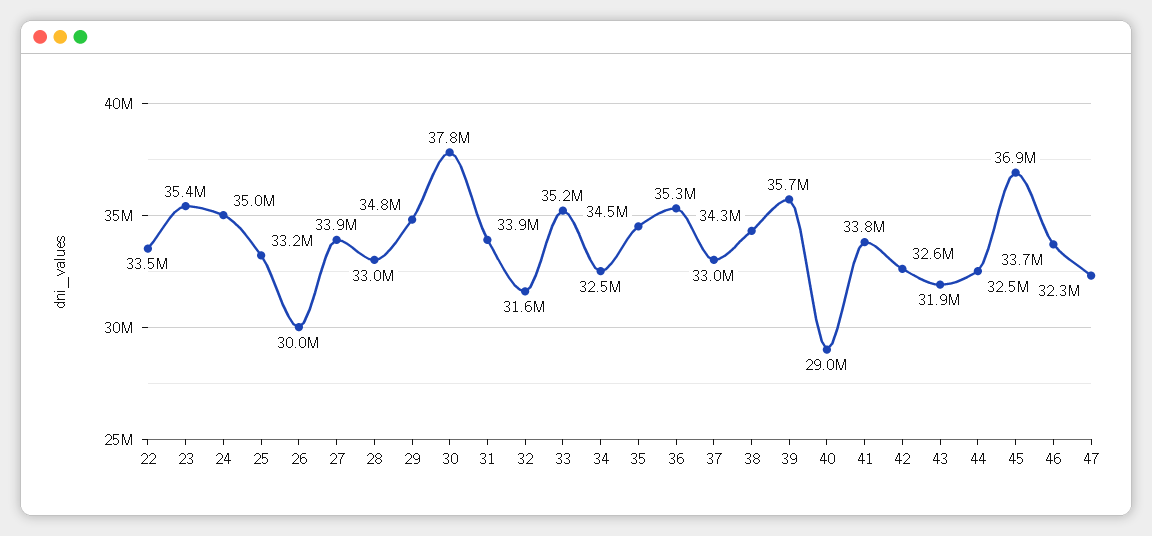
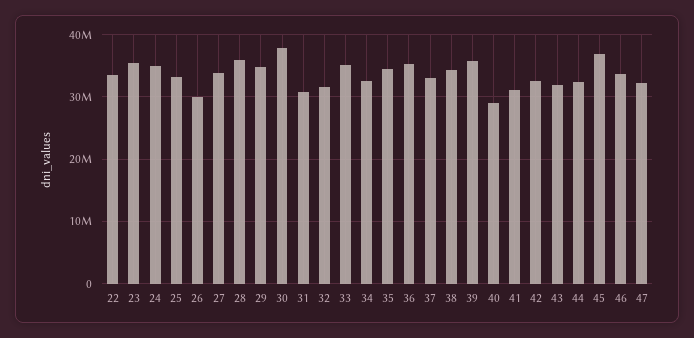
28: 33000000 -> 36000000
31: 33900000 -> 31000000
41: 33800000 -> 31000000

